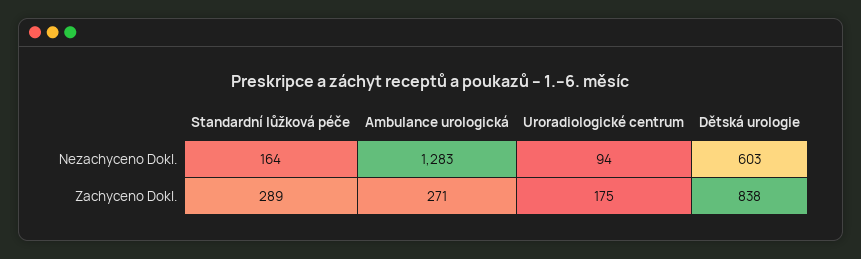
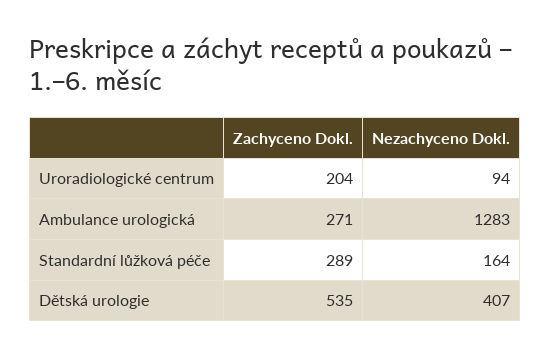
Dětská urologie, Nezachyceno Dokl.: 603 -> 407
Uroradiologické centrum, Zachyceno Dokl.: 175 -> 204
Dětská urologie, Zachyceno Dokl.: 838 -> 535

